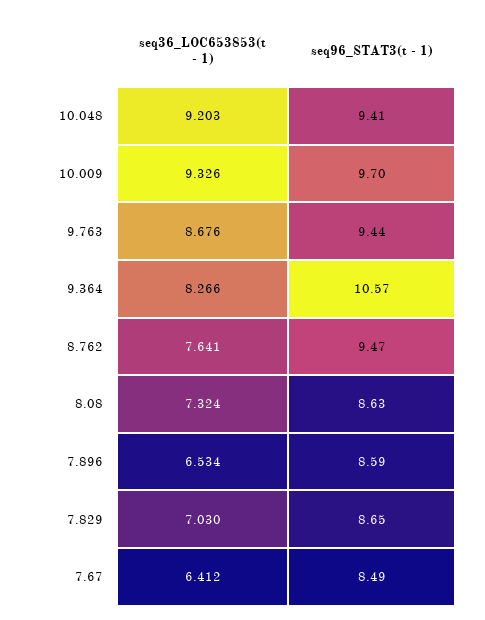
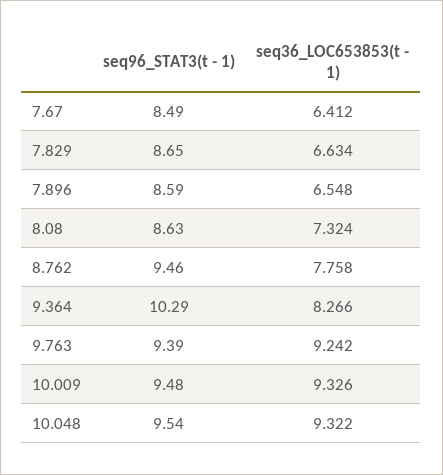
seq36_LOC653853(t - 1), 10.048: 9.203 -> 9.322
seq96_STAT3(t - 1), 10.048: 9.41 -> 9.54
seq96_STAT3(t - 1), 10.009: 9.7 -> 9.48
seq36_LOC653853(t - 1), 9.763: 8.676 -> 9.242
seq96_STAT3(t - 1), 9.763: 9.44 -> 9.39
seq96_STAT3(t - 1), 9.364: 10.57 -> 10.29
seq36_LOC653853(t - 1), 8.762: 7.641 -> 7.758
seq96_STAT3(t - 1), 8.762: 9.47 -> 9.46
seq36_LOC653853(t - 1), 7.896: 6.534 -> 6.548
seq36_LOC653853(t - 1), 7.829: 7.03 -> 6.634

